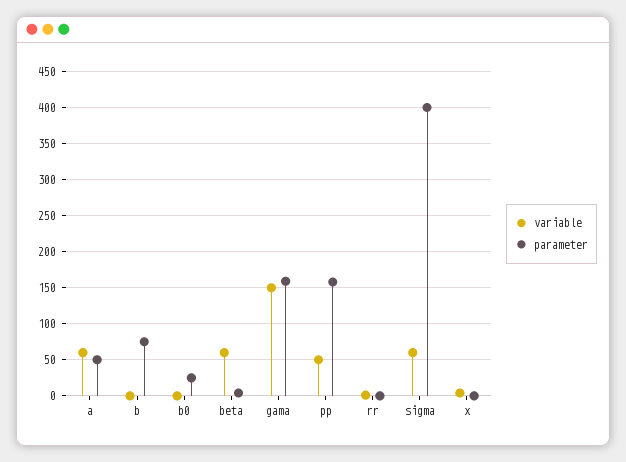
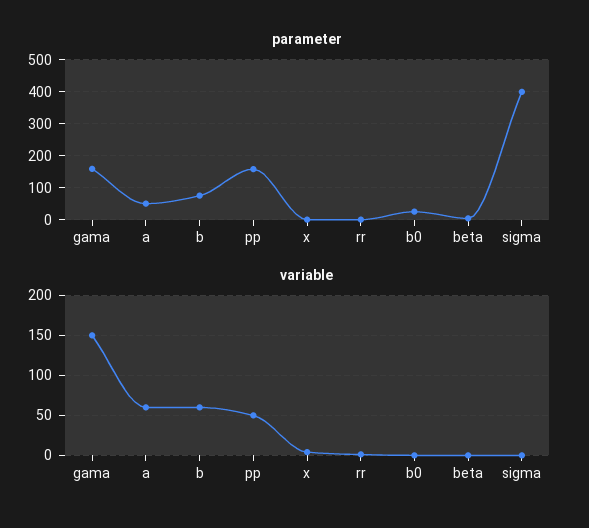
variable, b: 0 -> 60
variable, beta: 60 -> 0
variable, sigma: 60 -> 0

